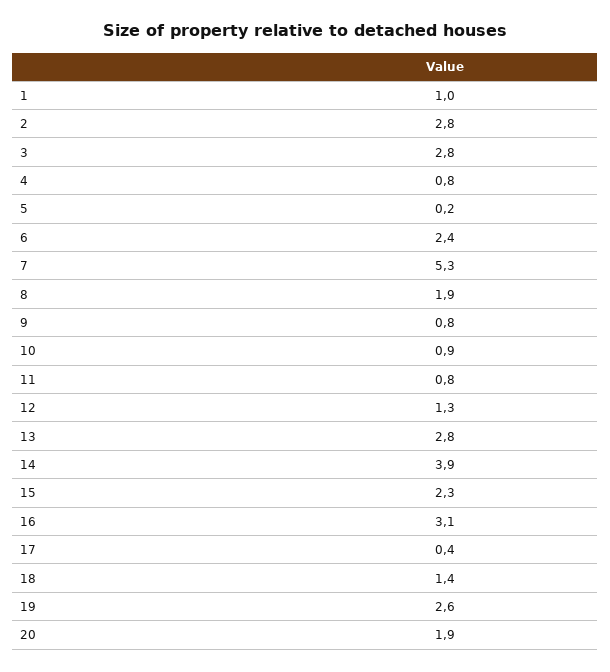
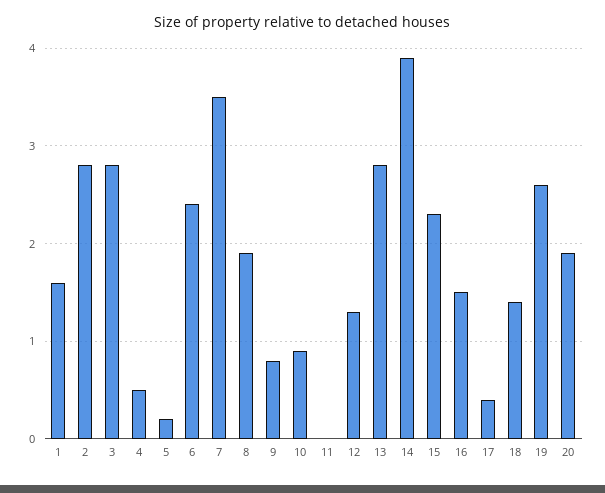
1: 1 -> 1.6
4: 0.8 -> 0.5
7: 5.3 -> 3.5
11: 0.8 -> 0
16: 3.1 -> 1.5

